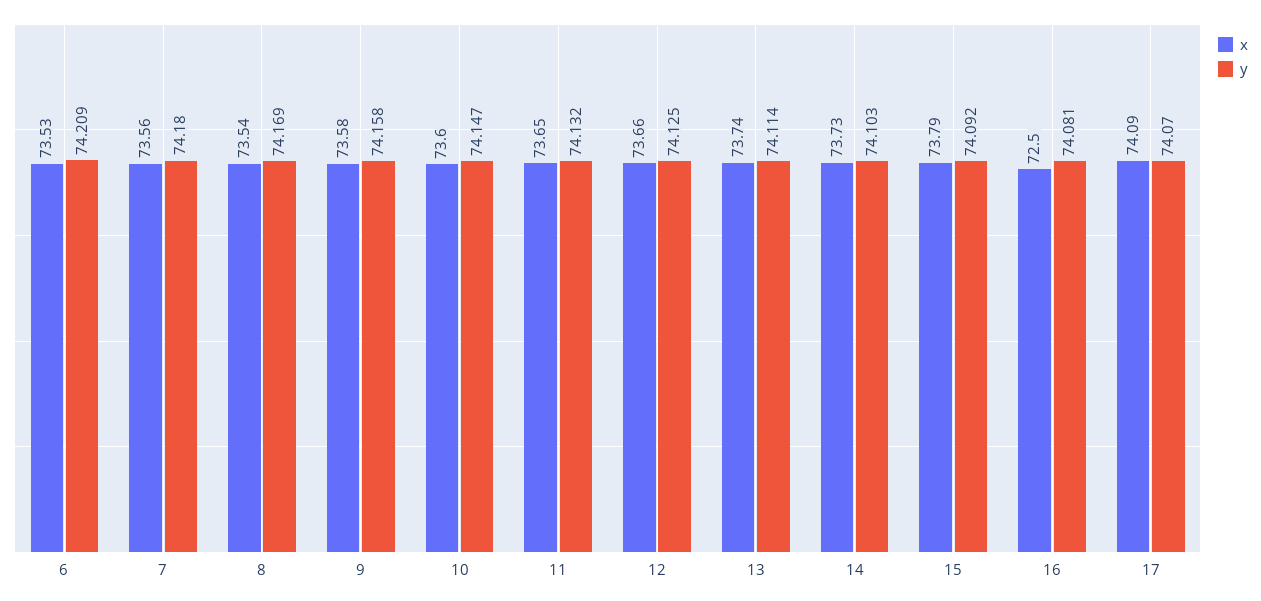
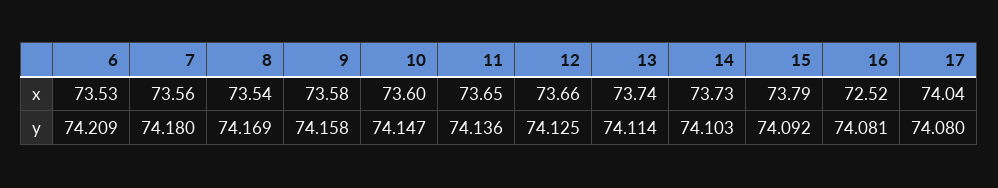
y, 11: 74.132 -> 74.136
x, 16: 72.5 -> 72.52
x, 17: 74.09 -> 74.04
y, 17: 74.07 -> 74.08

